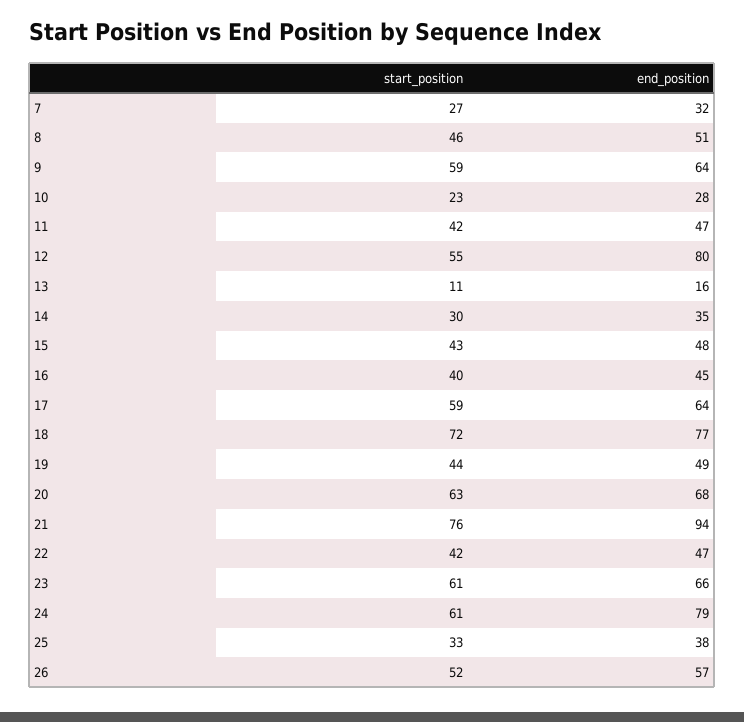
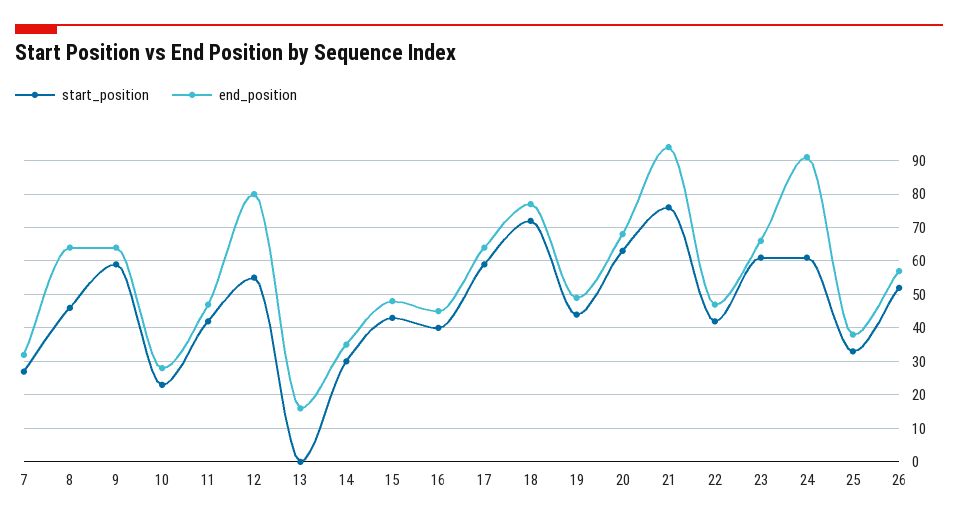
end_position, 8: 51 -> 65
start_position, 13: 11 -> 0
end_position, 24: 79 -> 90

